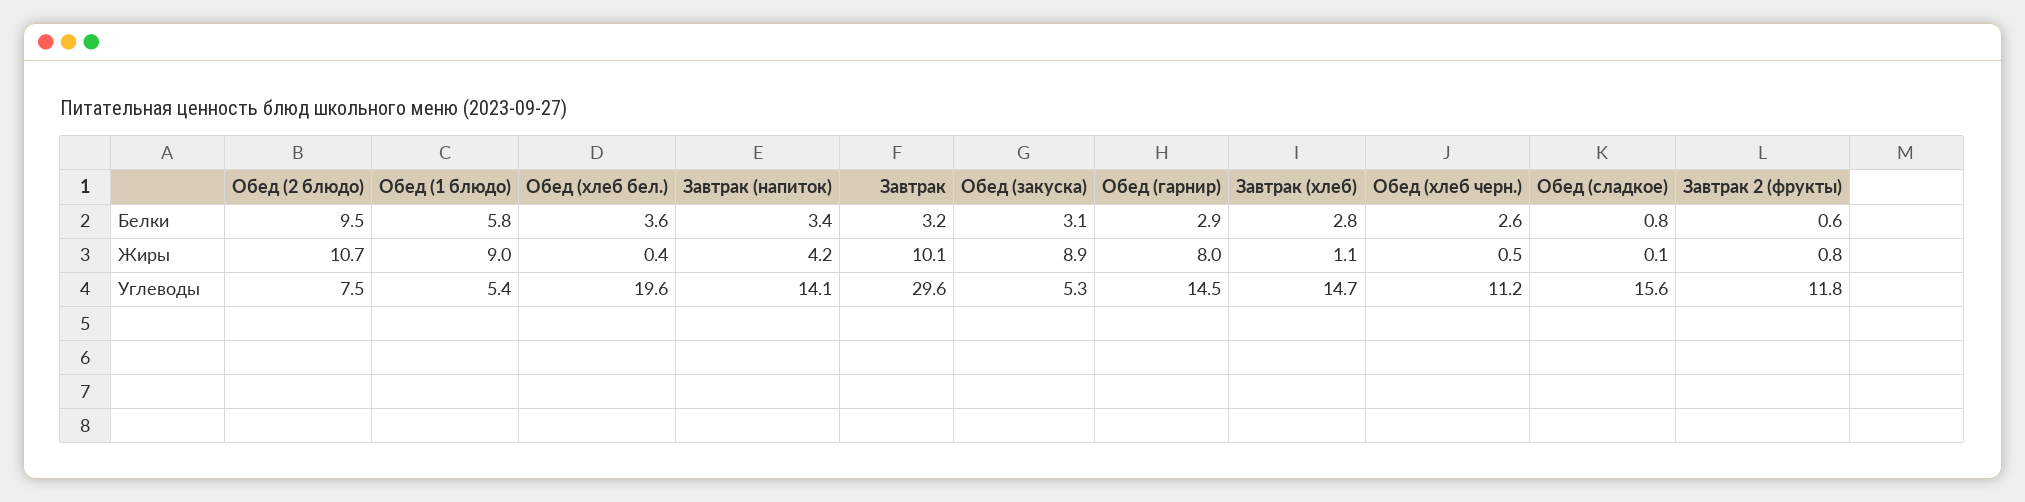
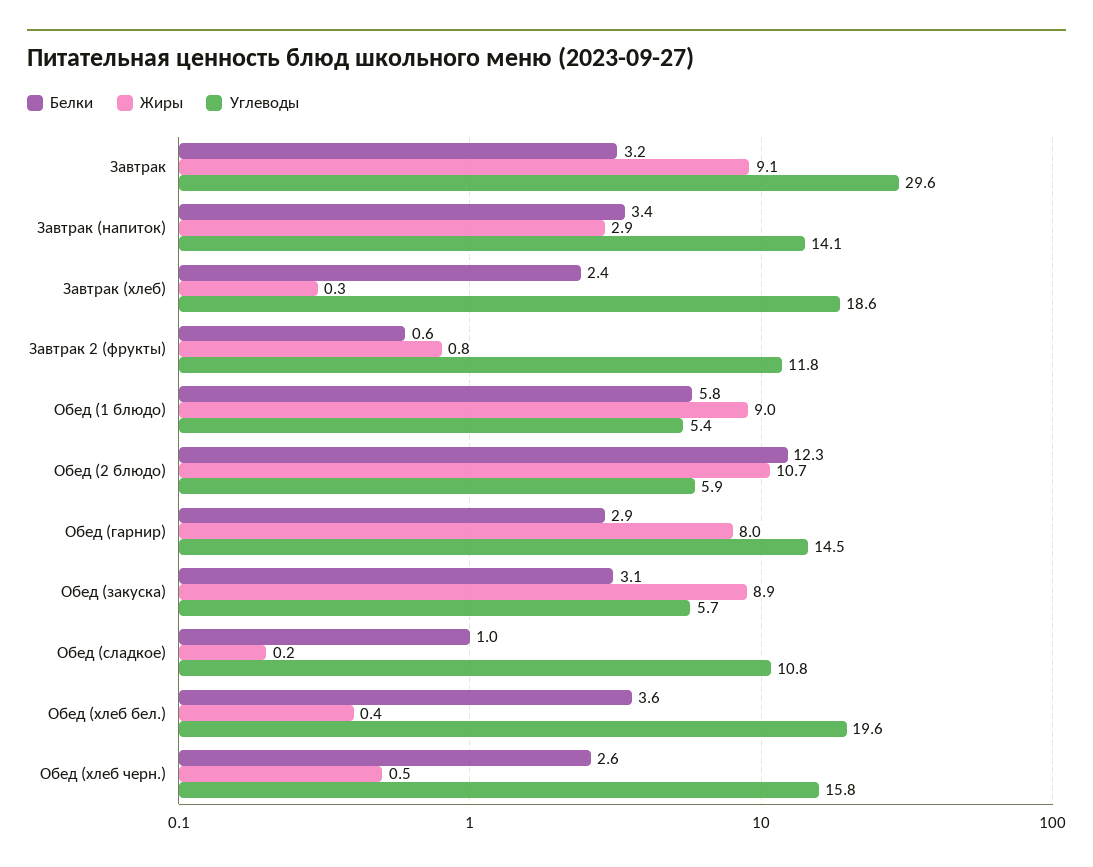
Белки, Обед (2 блюдо): 9.5 -> 12.3
Белки, Завтрак (хлеб): 2.8 -> 2.4
Белки, Обед (сладкое): 0.8 -> 1
Жиры, Завтрак (напиток): 4.2 -> 2.9
Жиры, Завтрак: 10.1 -> 9.1
Жиры, Завтрак (хлеб): 1.1 -> 0.3
Жиры, Обед (сладкое): 0.1 -> 0.2
Углеводы, Обед (2 блюдо): 7.5 -> 5.9
Углеводы, Обед (закуска): 5.3 -> 5.7
Углеводы, Завтрак (хлеб): 14.7 -> 18.6
Углеводы, Обед (хлеб черн.): 11.2 -> 15.8
Углеводы, Обед (сладкое): 15.6 -> 10.8

